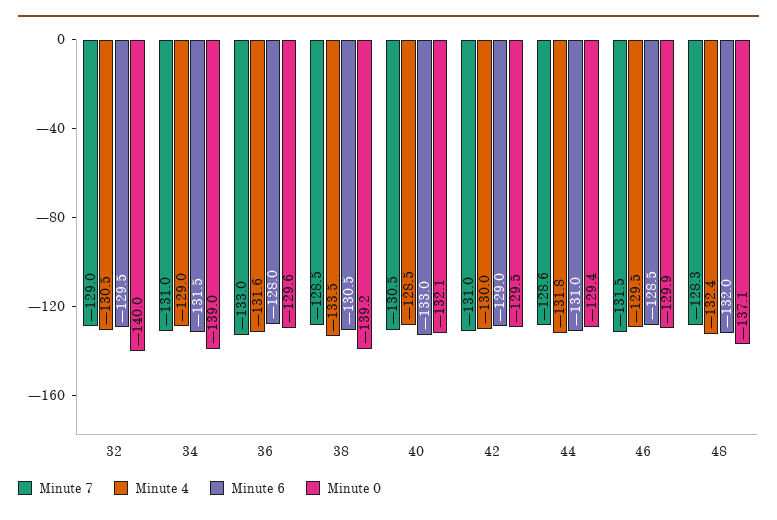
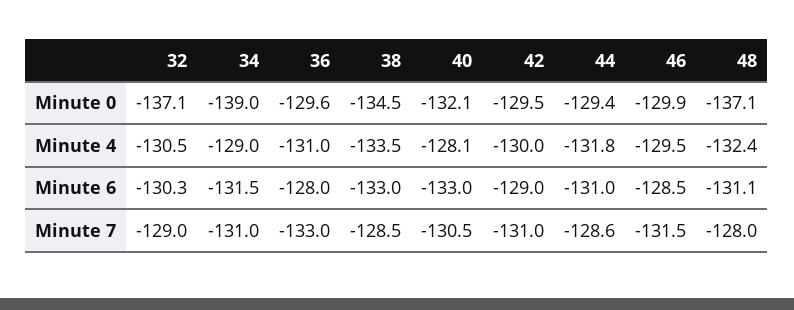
Minute 6, 32: -129.5 -> -130.3
Minute 0, 32: -140 -> -137.1
Minute 4, 36: -131.6 -> -131
Minute 6, 38: -130.5 -> -133
Minute 0, 38: -139.2 -> -134.5
Minute 4, 40: -128.5 -> -128.1
Minute 7, 48: -128.3 -> -128
Minute 6, 48: -132 -> -131.1

